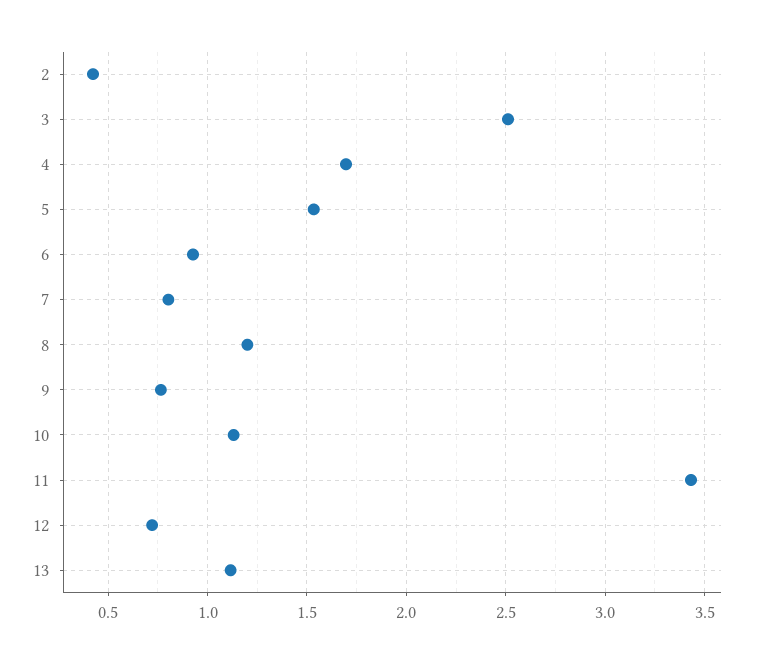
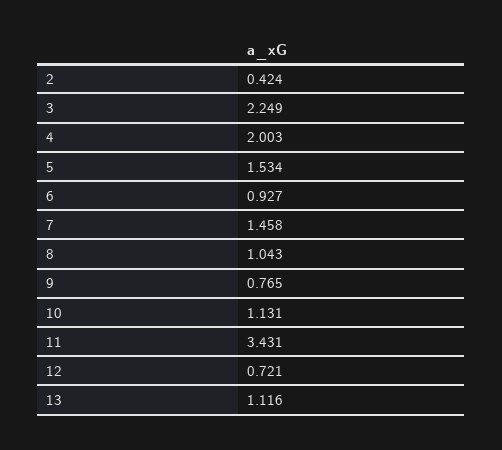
3: 2.5 -> 2.249
4: 1.7 -> 2.003
7: 0.8 -> 1.458
8: 1.2 -> 1.043

